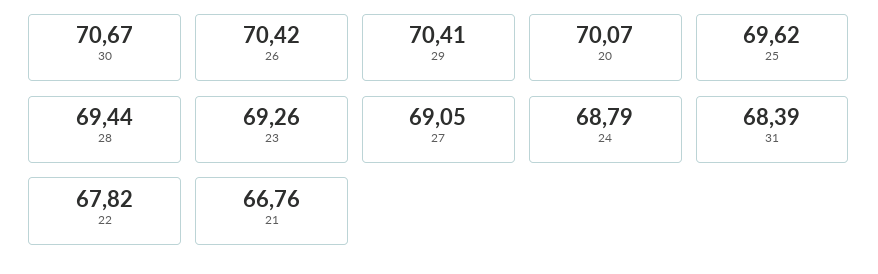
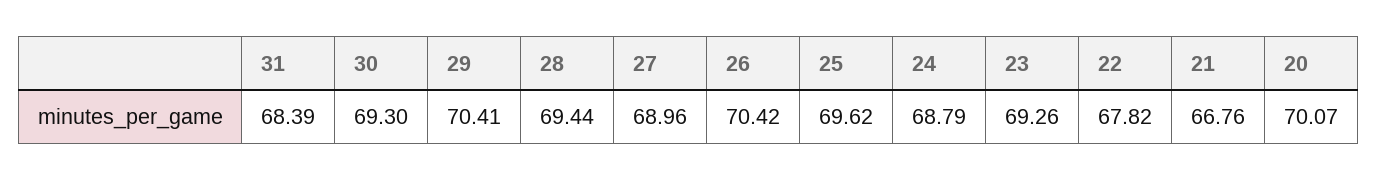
30: 70.67 -> 69.3
27: 69.05 -> 68.96

